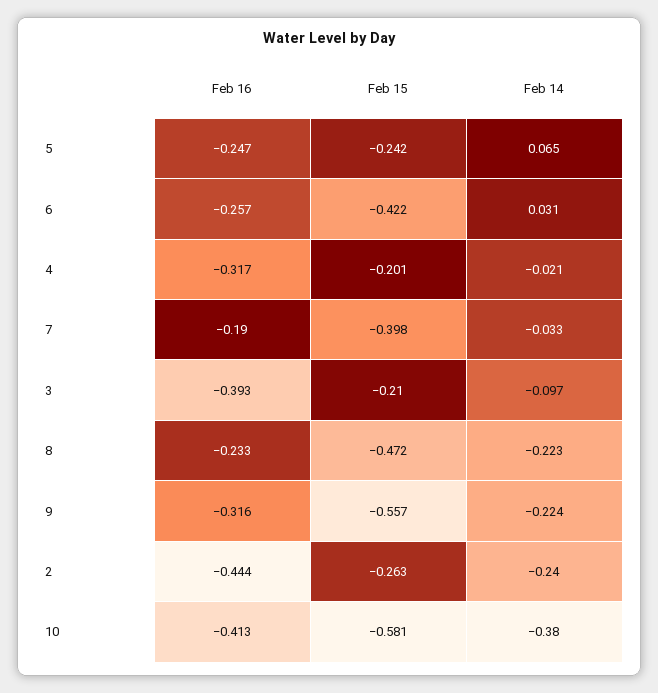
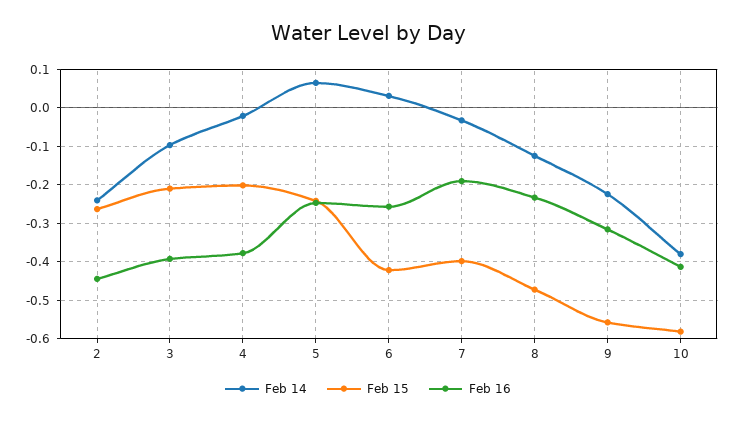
Feb 16, 4: -0.317 -> -0.38
Feb 14, 8: -0.223 -> -0.12

